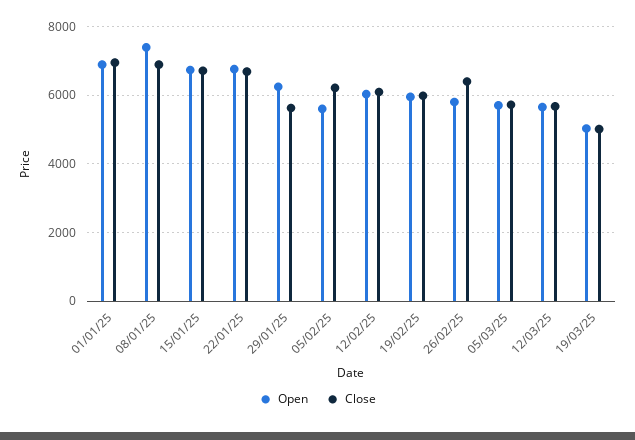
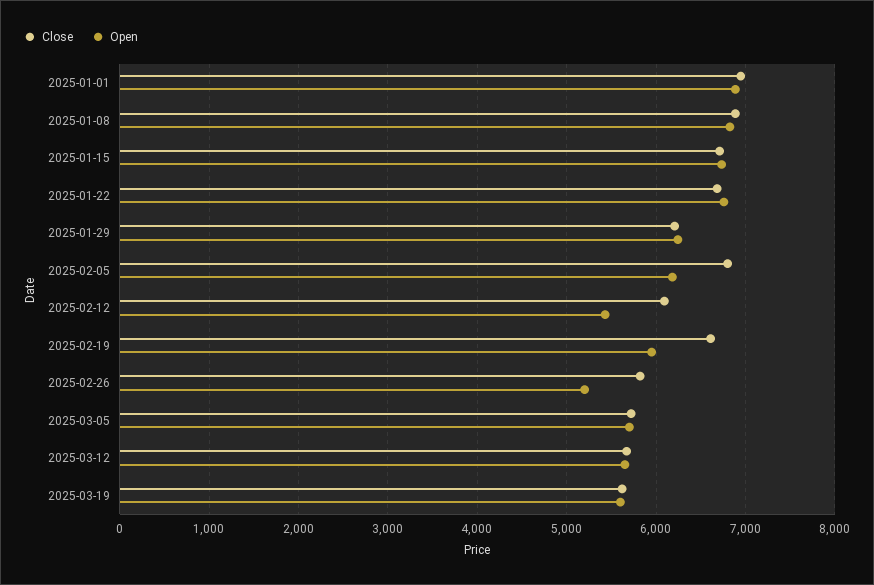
Open, 08/01/25: 7400 -> 6800
Close, 29/01/25: 5600 -> 6200
Open, 05/02/25: 5600 -> 6200
Close, 05/02/25: 6200 -> 6800
Open, 12/02/25: 6000 -> 5400
Close, 19/02/25: 6000 -> 6600
Open, 26/02/25: 5800 -> 5200
Close, 26/02/25: 6400 -> 5800
Open, 19/03/25: 5000 -> 5600
Close, 19/03/25: 5000 -> 5600

